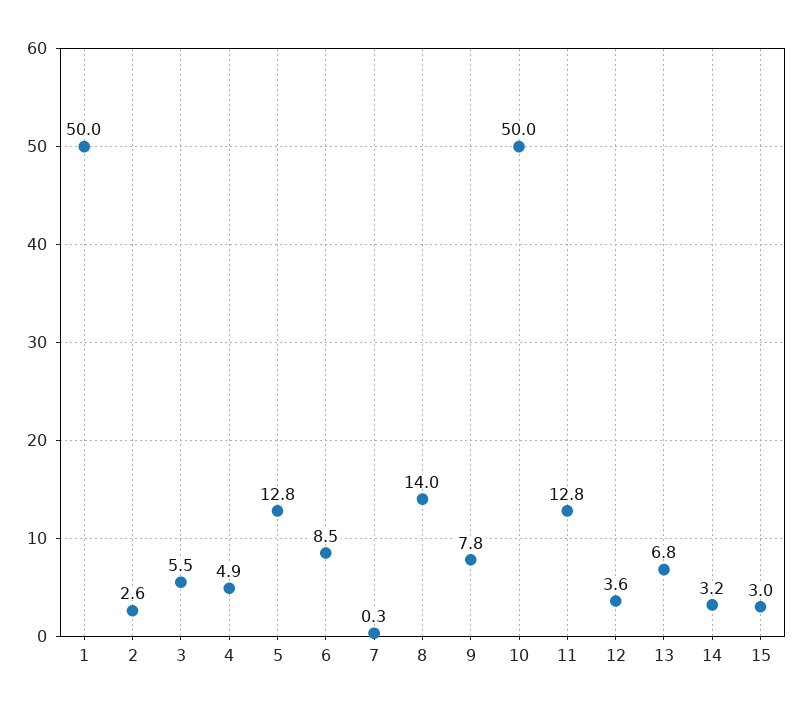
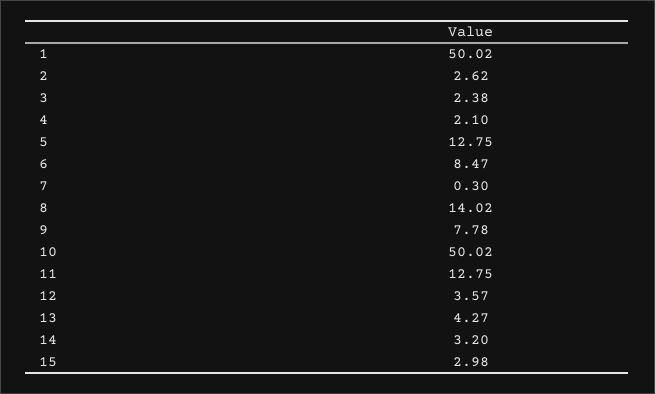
3: 5.5 -> 2.38
4: 4.9 -> 2.1
13: 6.8 -> 4.27

